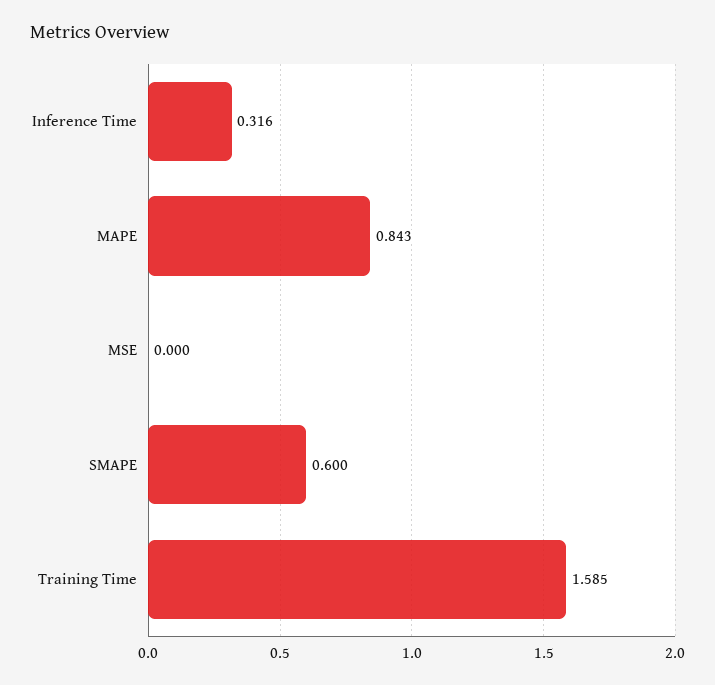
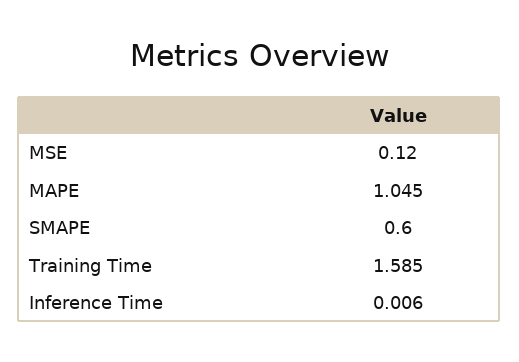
Inference Time: 0.316 -> 0.006
MAPE: 0.843 -> 1.045
MSE: 0 -> 0.12

